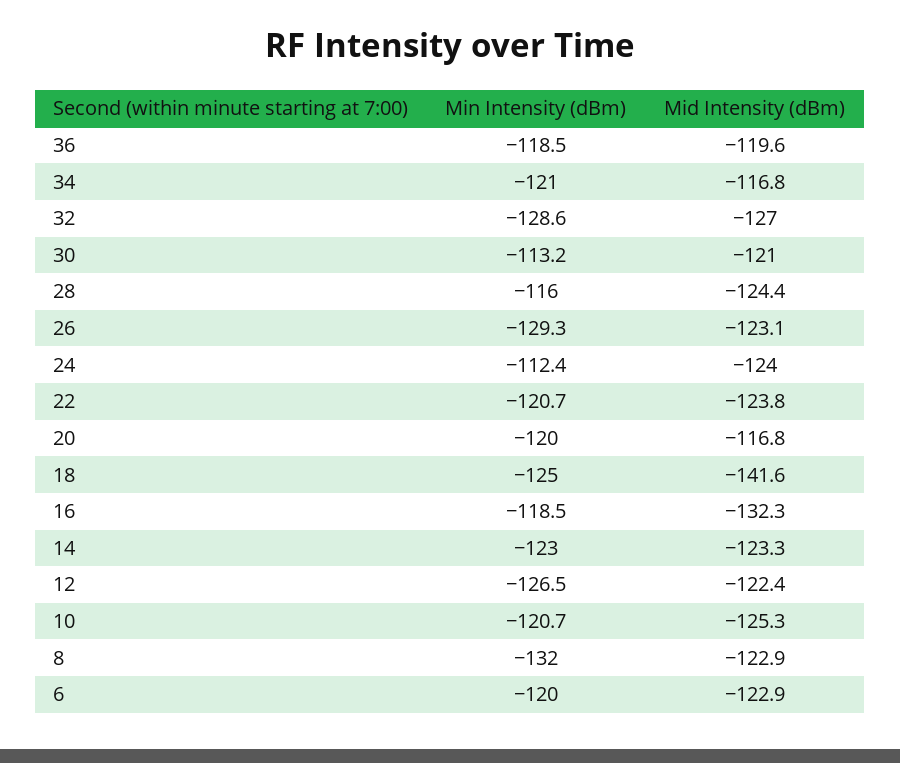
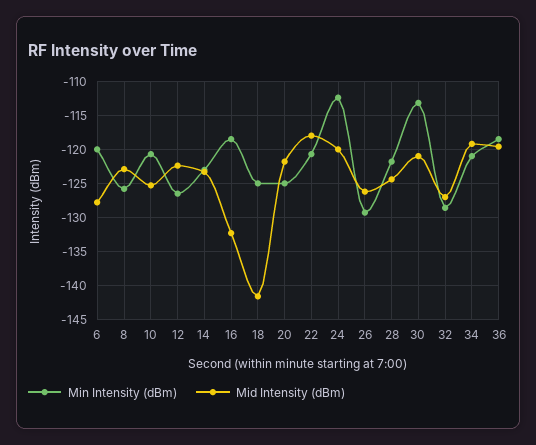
Mid Intensity (dBm), 34: -116.8 -> -119
Min Intensity (dBm), 28: -116 -> -122
Mid Intensity (dBm), 26: -123.1 -> -126
Mid Intensity (dBm), 24: -124 -> -120
Mid Intensity (dBm), 22: -123.8 -> -118
Min Intensity (dBm), 20: -120 -> -125
Mid Intensity (dBm), 20: -116.8 -> -122
Min Intensity (dBm), 8: -132 -> -126
Mid Intensity (dBm), 6: -122.9 -> -128

